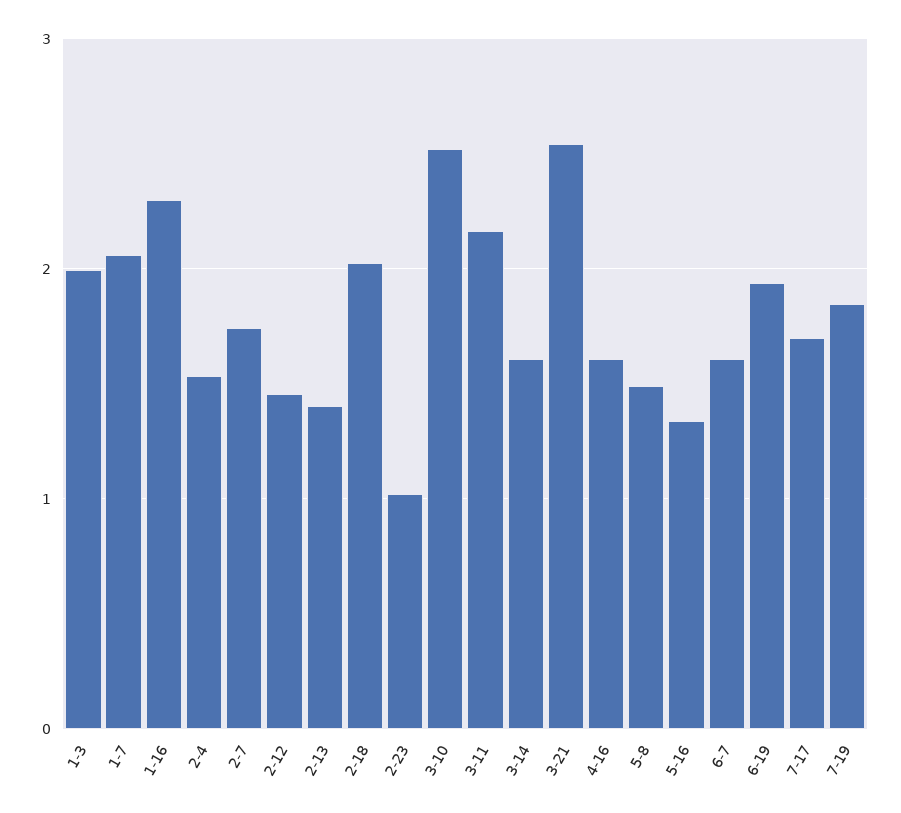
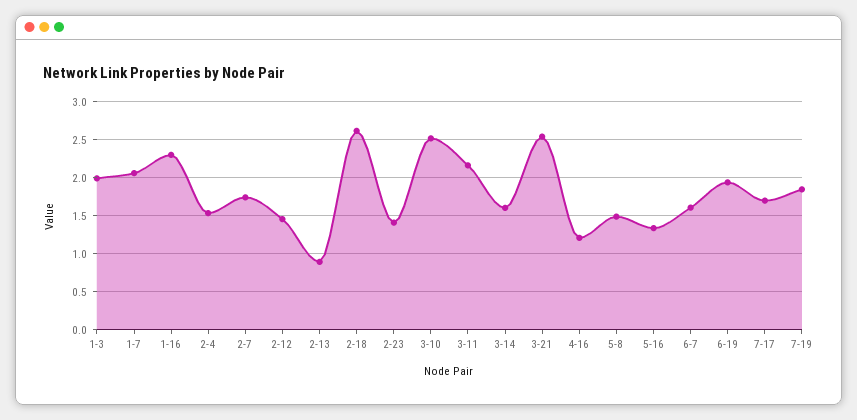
2-13: 1.4 -> 0.9
2-18: 2 -> 2.6
2-23: 1 -> 1.4
4-16: 1.6 -> 1.2

